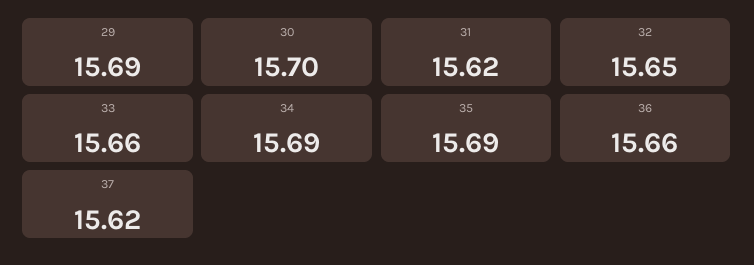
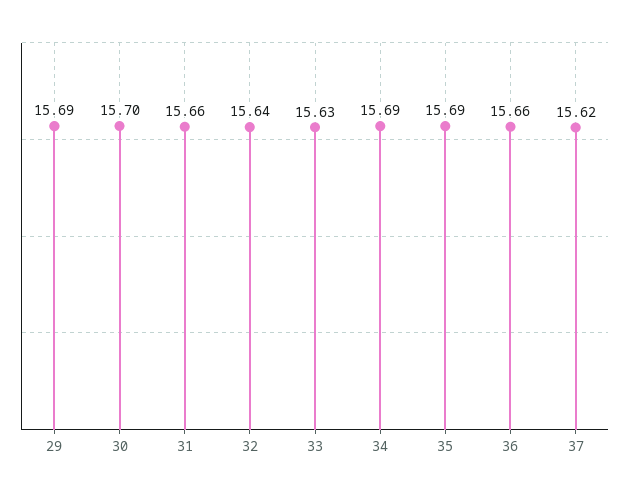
31: 15.62 -> 15.66
32: 15.65 -> 15.64
33: 15.66 -> 15.63

